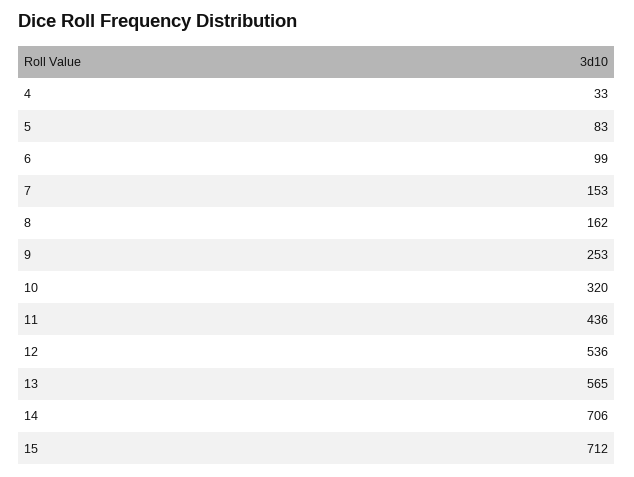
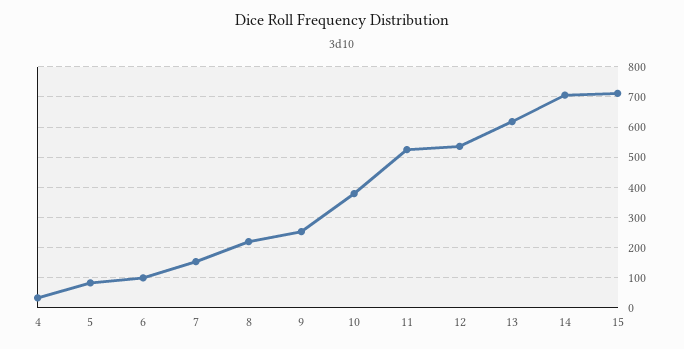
8: 162 -> 220
10: 320 -> 380
11: 436 -> 520
13: 565 -> 620

